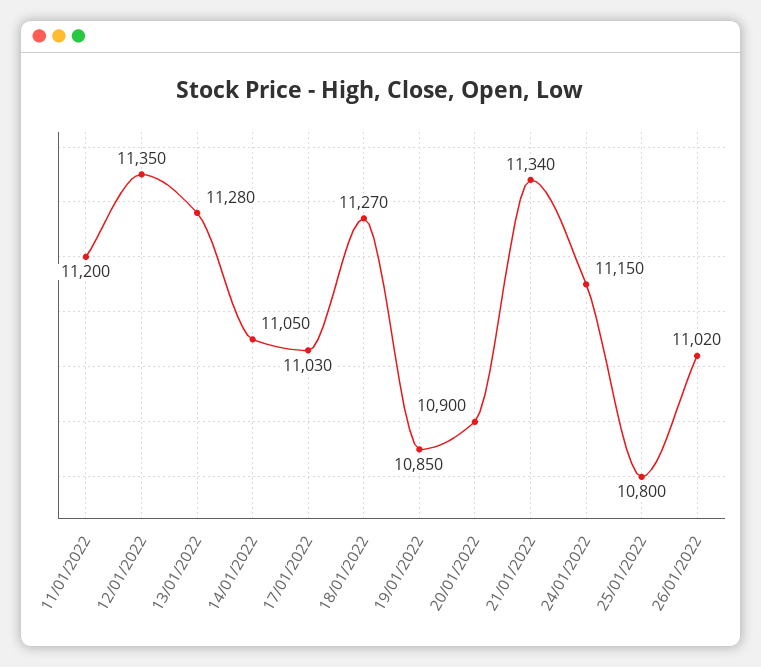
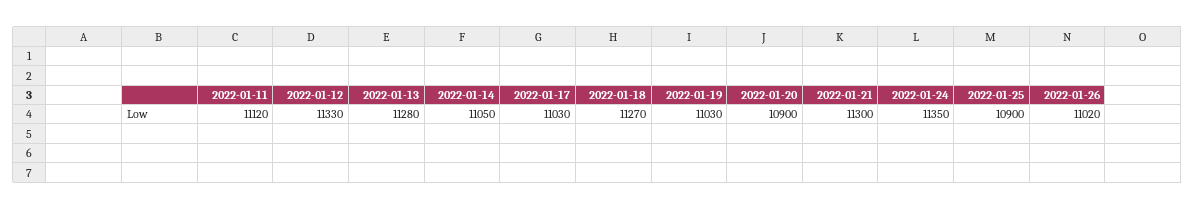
11/01/2022: 11200 -> 11120
12/01/2022: 11350 -> 11330
19/01/2022: 10850 -> 11030
21/01/2022: 11340 -> 11300
24/01/2022: 11150 -> 11350
25/01/2022: 10800 -> 10900

